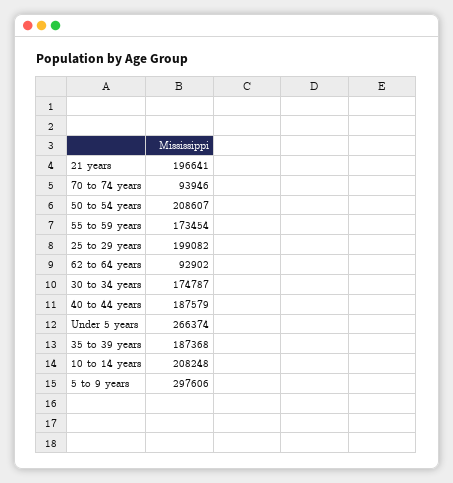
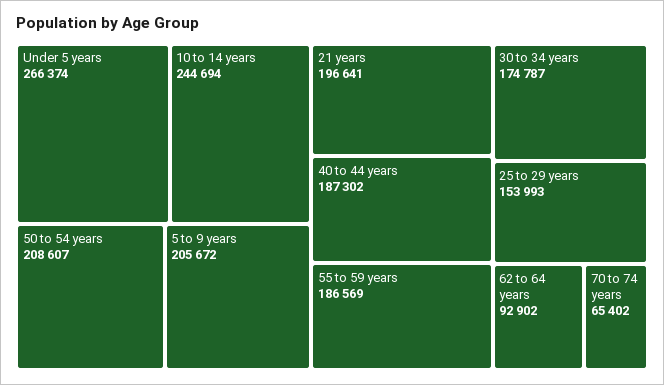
70 to 74 years: 93946 -> 65402
55 to 59 years: 173454 -> 186569
25 to 29 years: 199082 -> 153993
40 to 44 years: 187579 -> 187302
35 to 39 years: 187368 -> none
10 to 14 years: 208248 -> 244694
5 to 9 years: 297606 -> 205672

